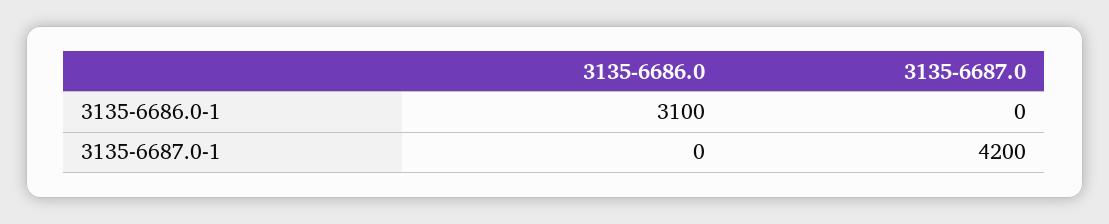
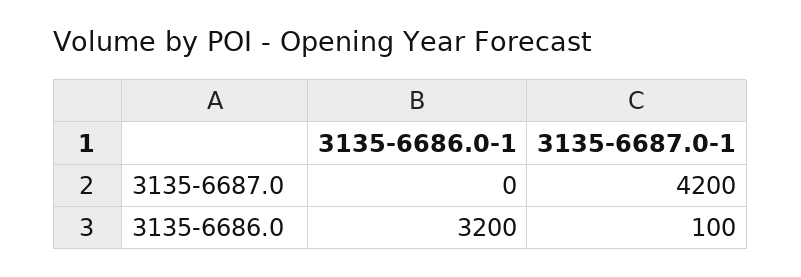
3135-6686.0, 3135-6686.0-1: 3100 -> 3200
3135-6686.0, 3135-6687.0-1: 0 -> 100

